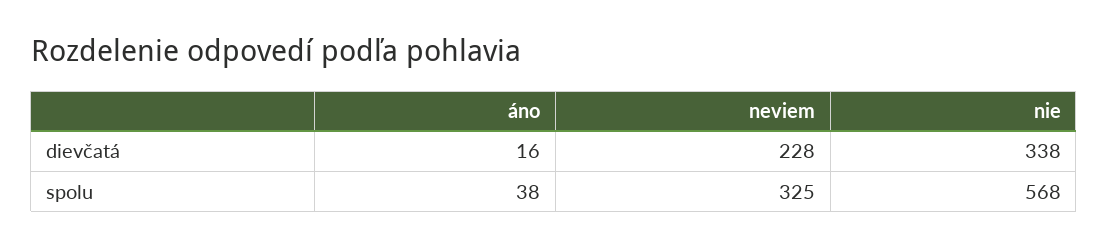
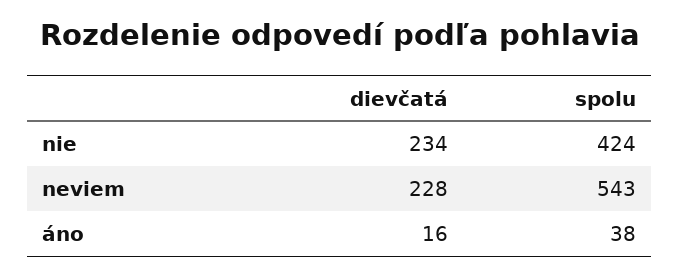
nie, dievčatá: 338 -> 234
neviem, spolu: 325 -> 543
nie, spolu: 568 -> 424

